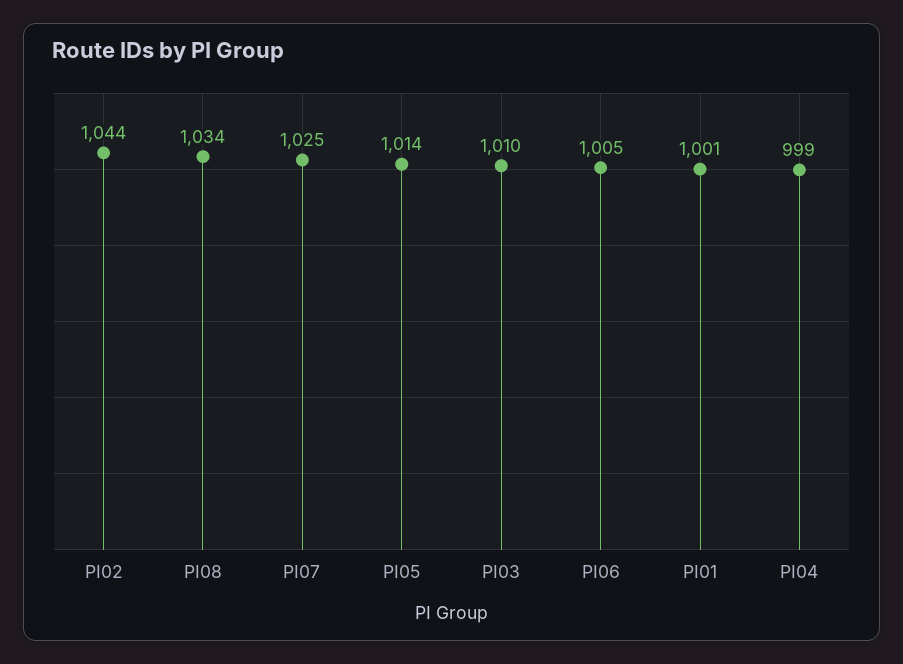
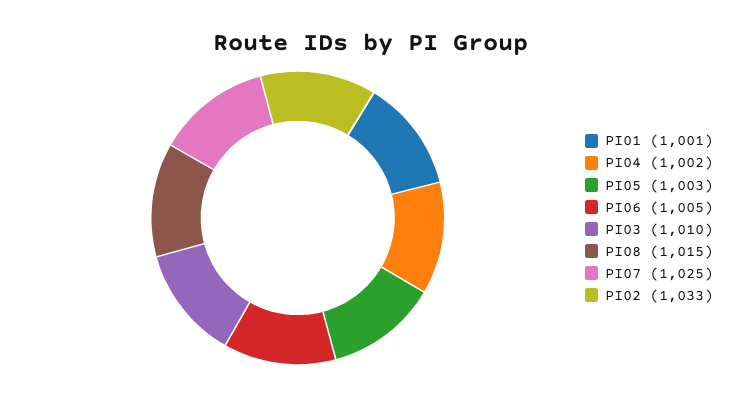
PI02: 1044 -> 1033
PI08: 1034 -> 1015
PI05: 1014 -> 1003
PI04: 999 -> 1002

